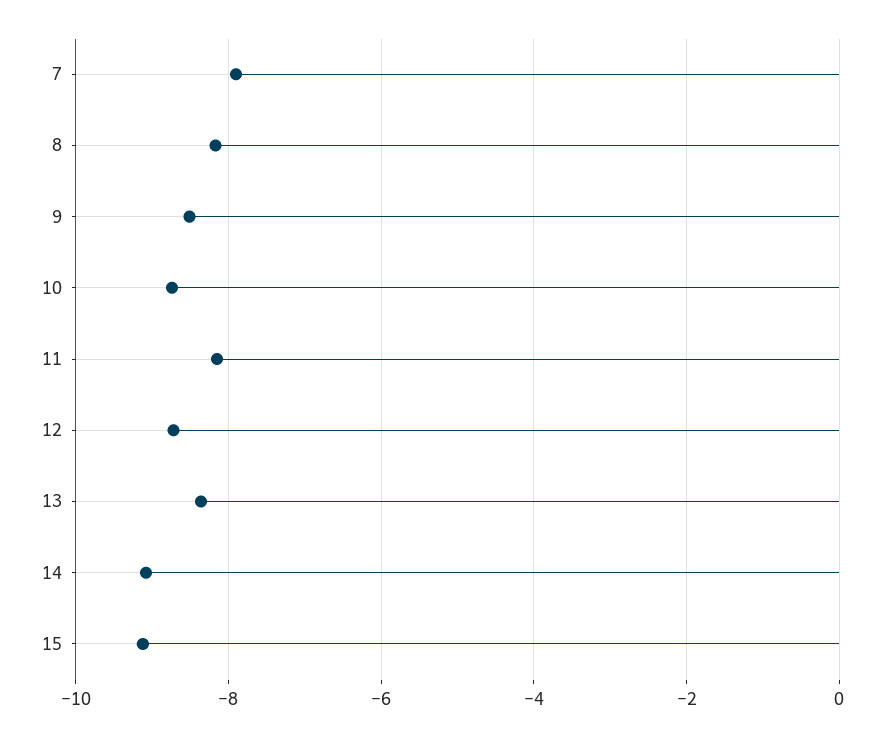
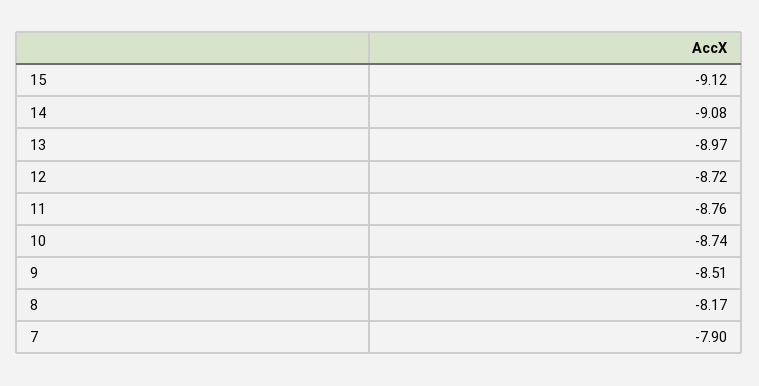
11: -8.2 -> -8.76
13: -8.4 -> -8.97

